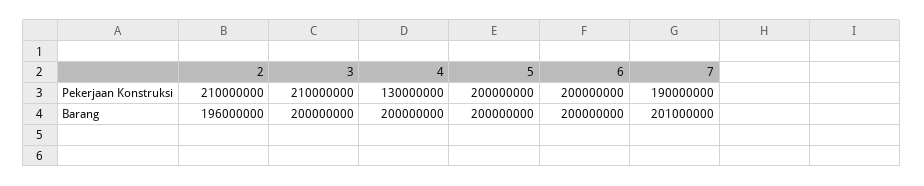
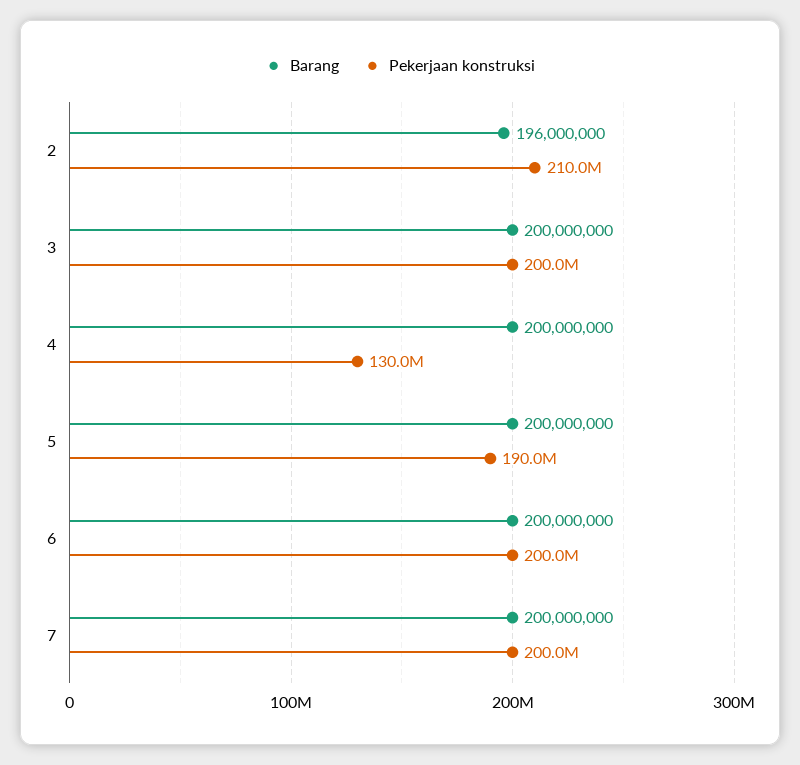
Pekerjaan Konstruksi, 3: 210000000 -> 200000000
Pekerjaan Konstruksi, 5: 200000000 -> 190000000
Pekerjaan Konstruksi, 7: 190000000 -> 200000000
Barang, 7: 201000000 -> 200000000

